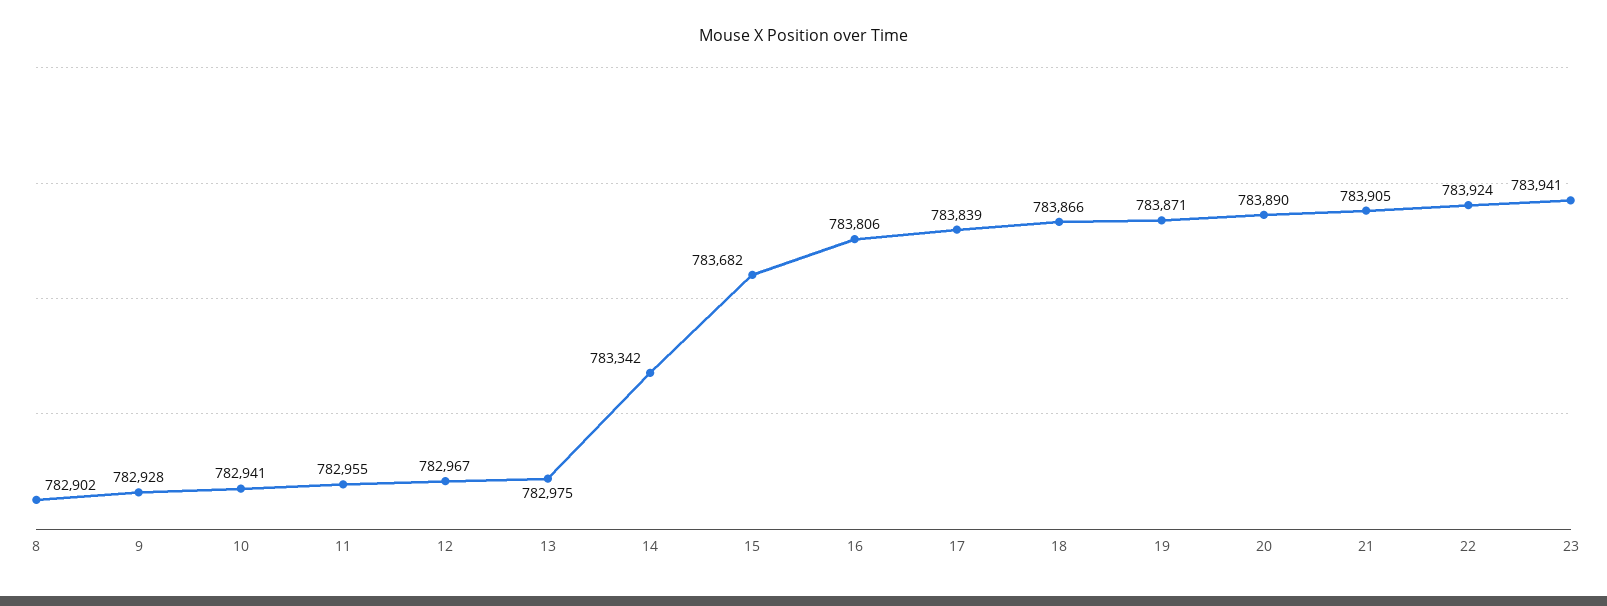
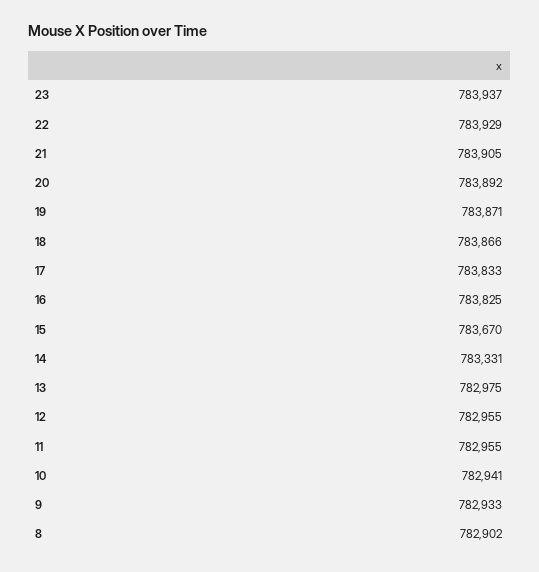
9: 782928 -> 782933
12: 782967 -> 782955
14: 783342 -> 783331
15: 783682 -> 783670
16: 783806 -> 783825
17: 783839 -> 783833
20: 783890 -> 783892
22: 783924 -> 783929
23: 783941 -> 783937

